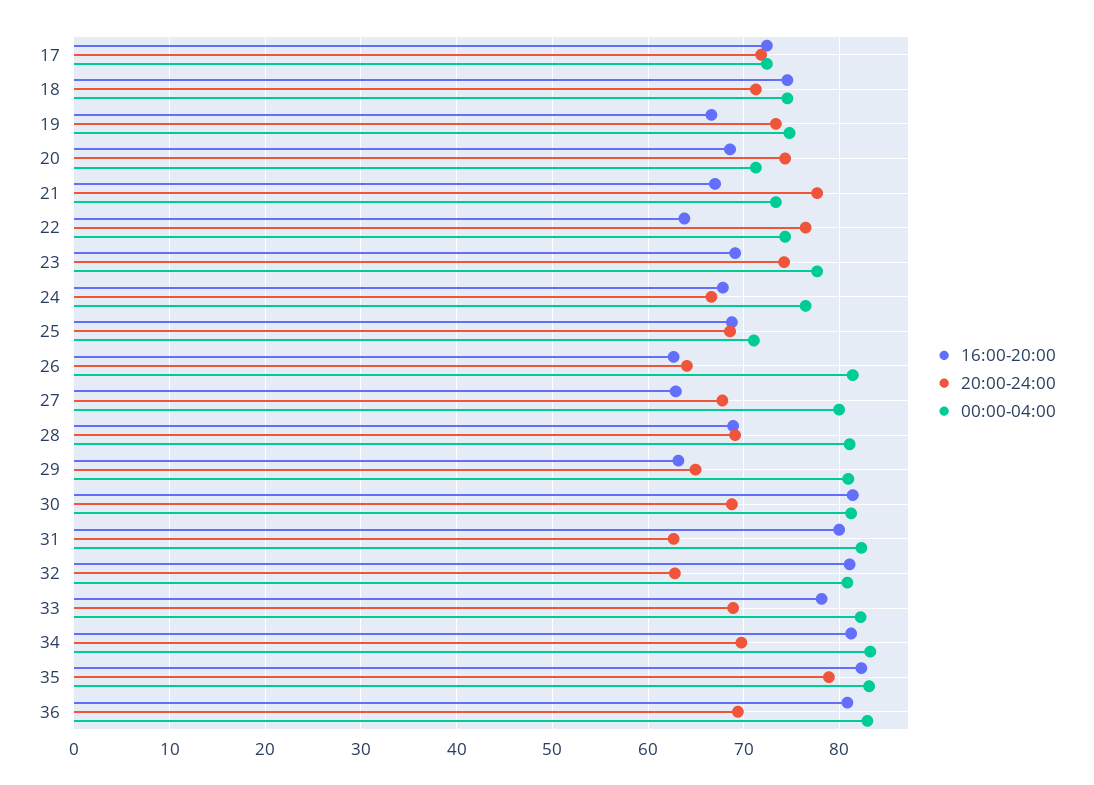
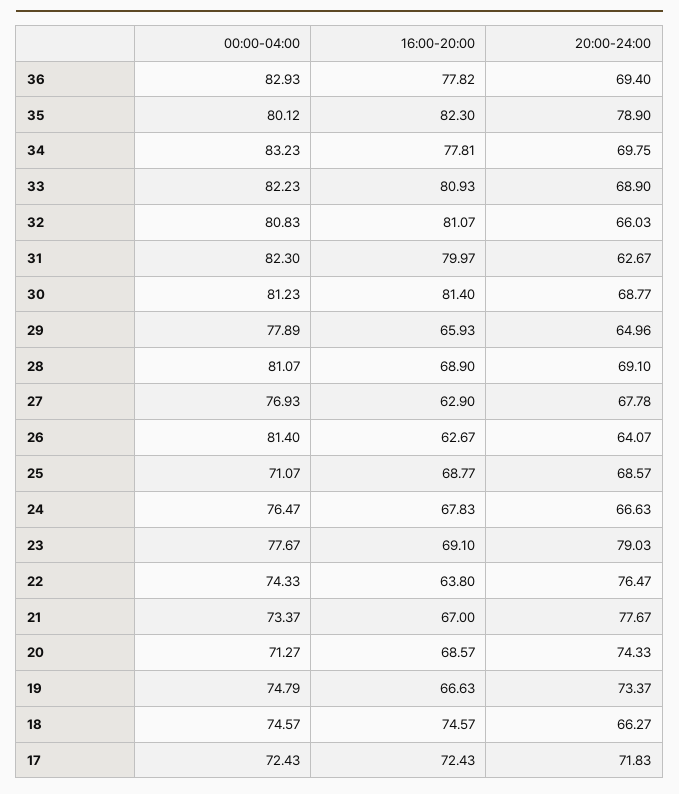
20:00-24:00, 18: 71 -> 66.27
20:00-24:00, 23: 74 -> 79.03
00:00-04:00, 27: 80 -> 76.93
16:00-20:00, 29: 63 -> 65.93
00:00-04:00, 29: 81 -> 77.89
20:00-24:00, 32: 63 -> 66.03
16:00-20:00, 33: 78 -> 80.93
16:00-20:00, 34: 81 -> 77.81
00:00-04:00, 35: 83 -> 80.12
16:00-20:00, 36: 81 -> 77.82

